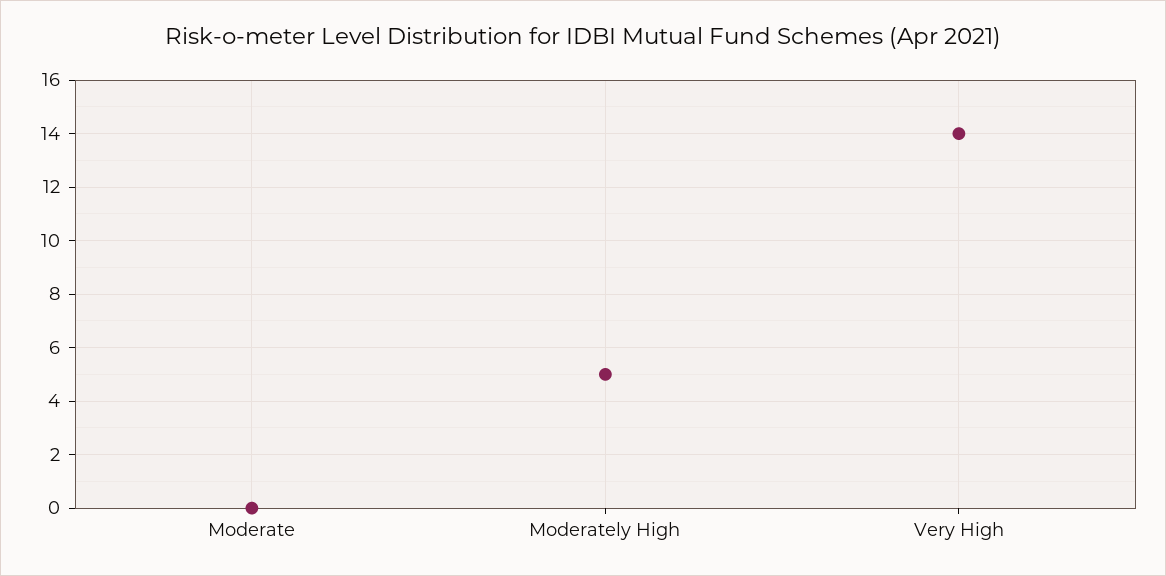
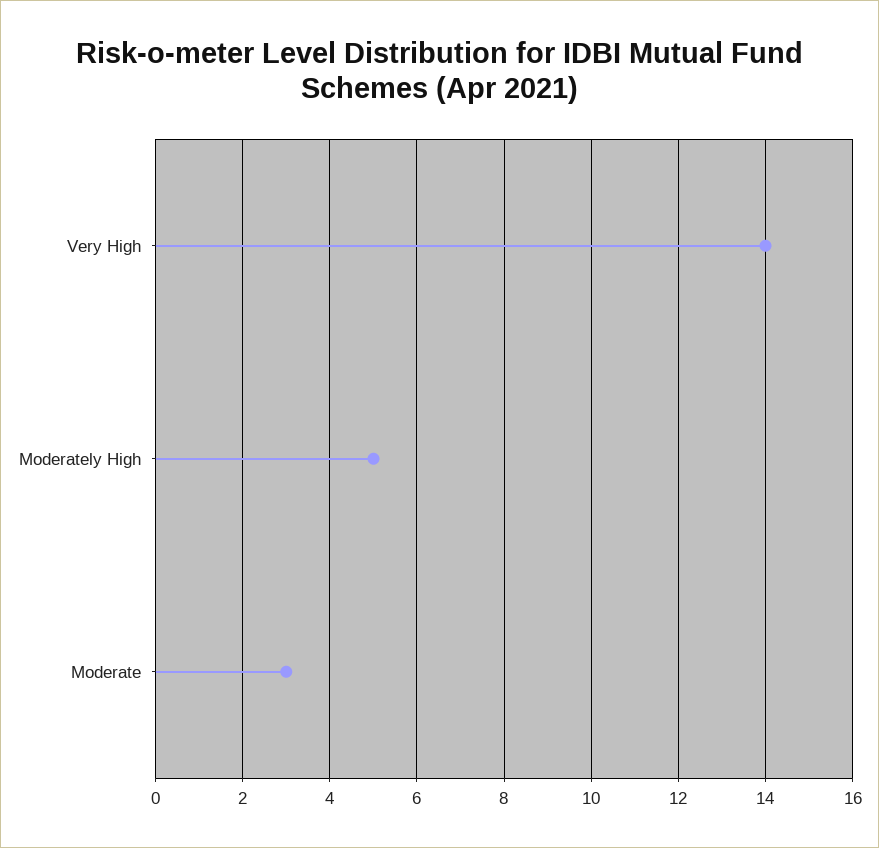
Moderate: 0 -> 3

